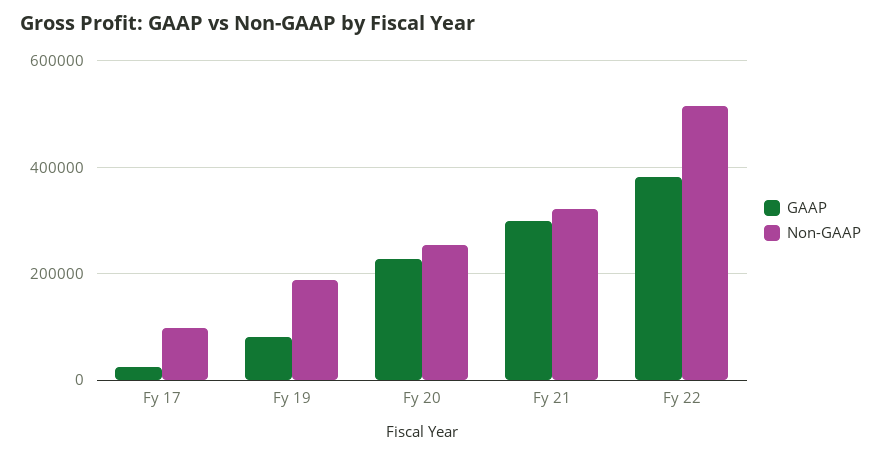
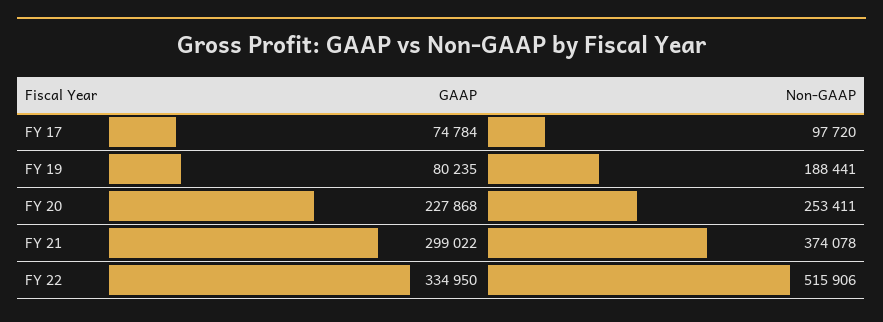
GAAP, Fy 17: 20000 -> 74784
Non-GAAP, Fy 21: 320000 -> 374078
GAAP, Fy 22: 380000 -> 334950

